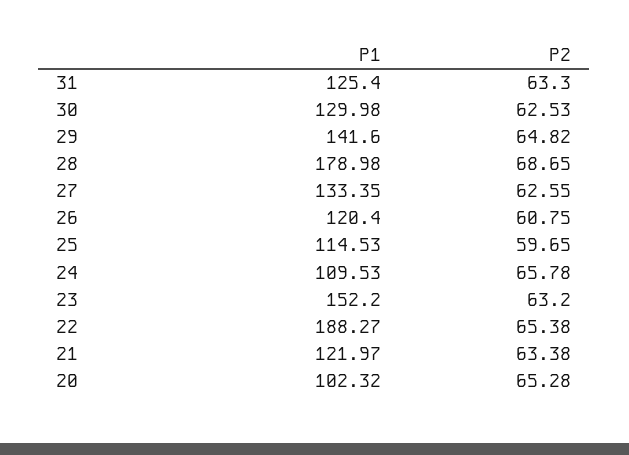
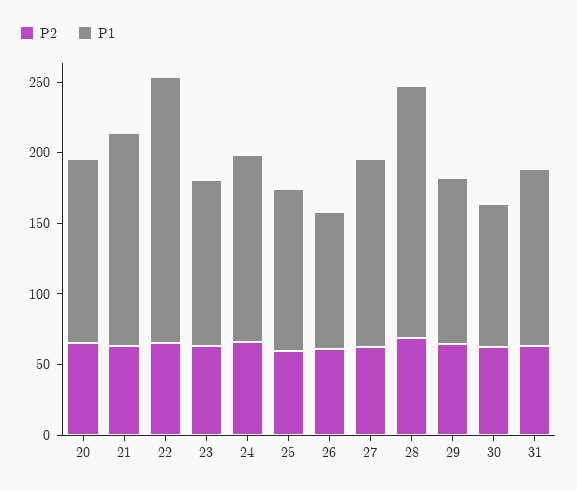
P1, 30: 129.98 -> 100
P1, 29: 141.6 -> 120
P1, 26: 120.4 -> 100
P1, 24: 109.53 -> 130
P1, 23: 152.2 -> 120
P1, 21: 121.97 -> 150
P1, 20: 102.32 -> 130

